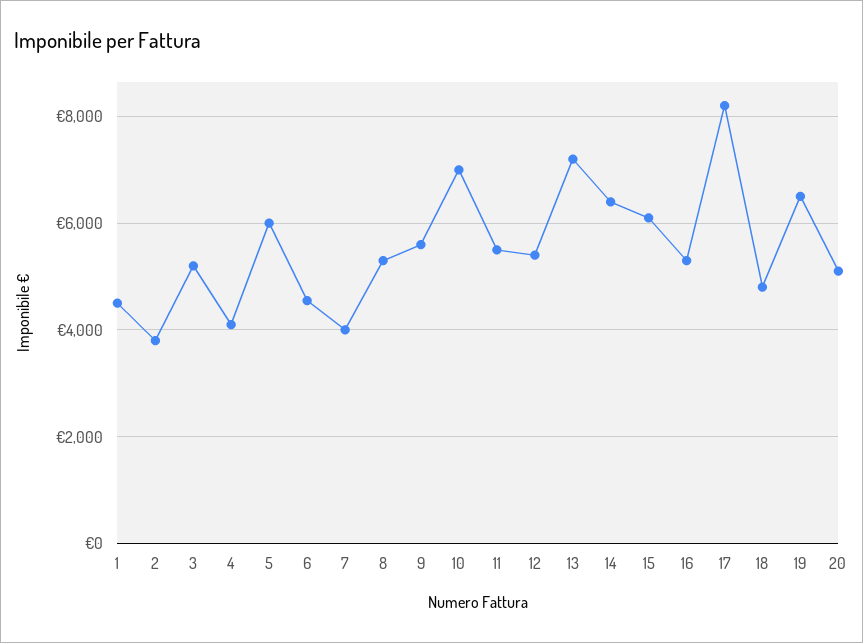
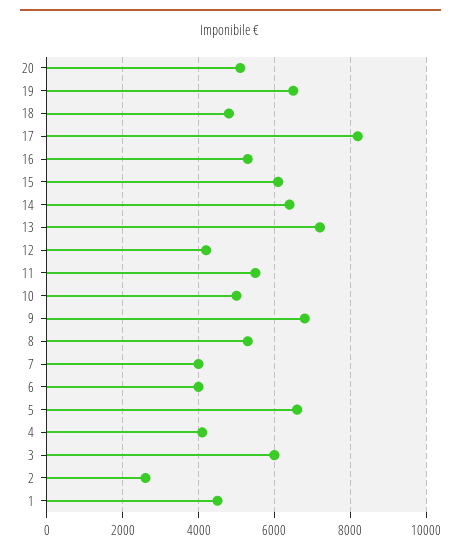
2: 3800 -> 2600
3: 5200 -> 6000
5: 6000 -> 6600
6: 4600 -> 4000
9: 5600 -> 6800
10: 7000 -> 5000
12: 5400 -> 4200

